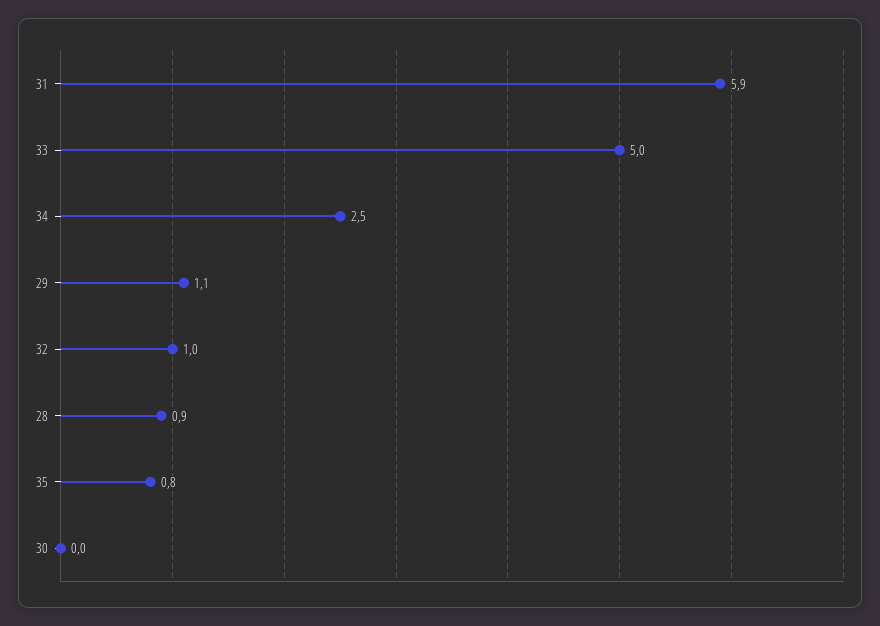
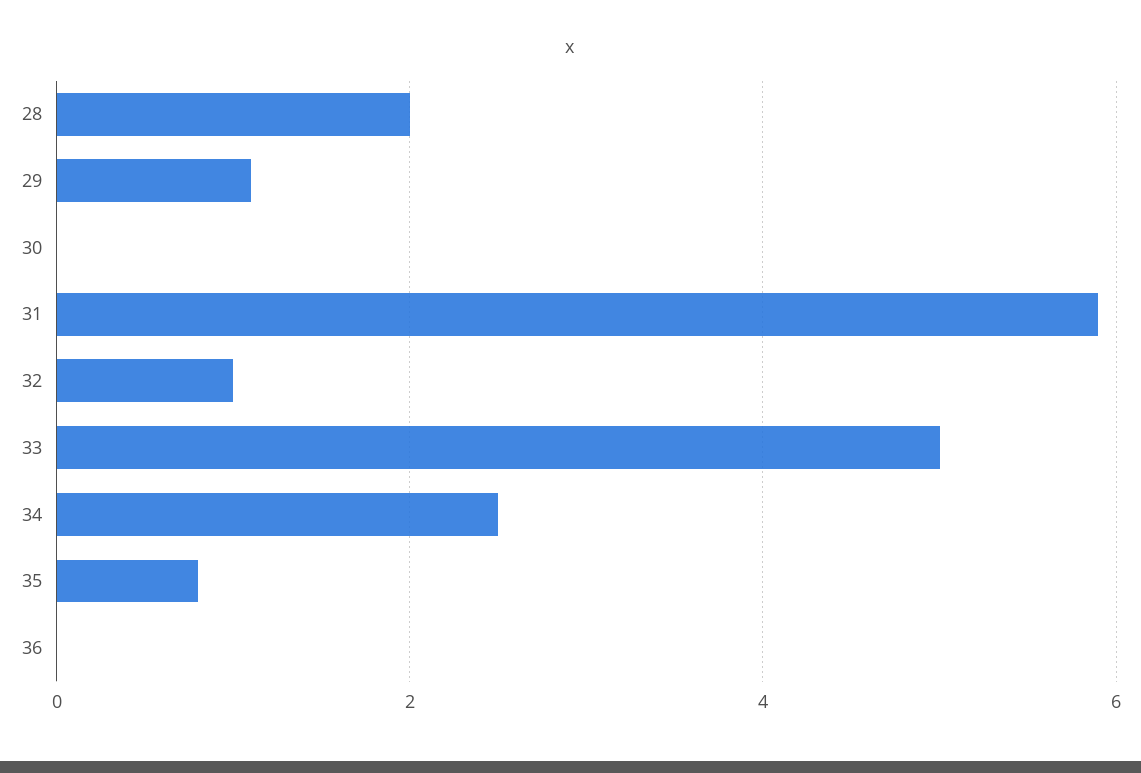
28: 0.9 -> 2
36: none -> 0

